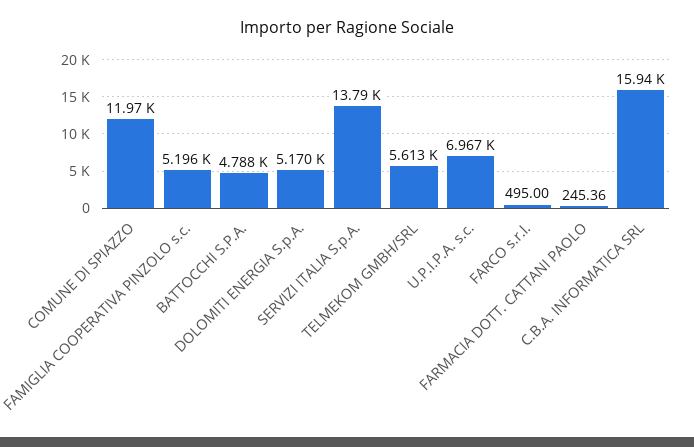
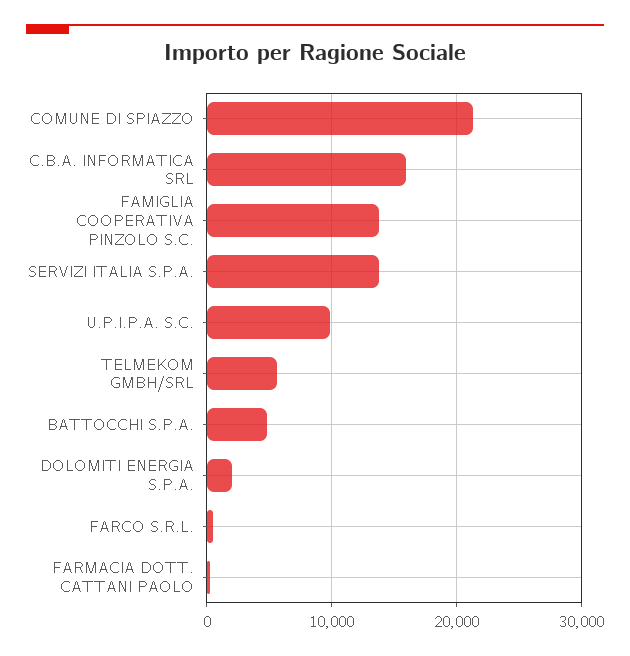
COMUNE DI SPIAZZO: 11970 -> 21000
FAMIGLIA COOPERATIVA PINZOLO s.c.: 5196 -> 14000
DOLOMITI ENERGIA S.p.A.: 5170 -> 2000
U.P.I.P.A. s.c.: 6967 -> 10000

